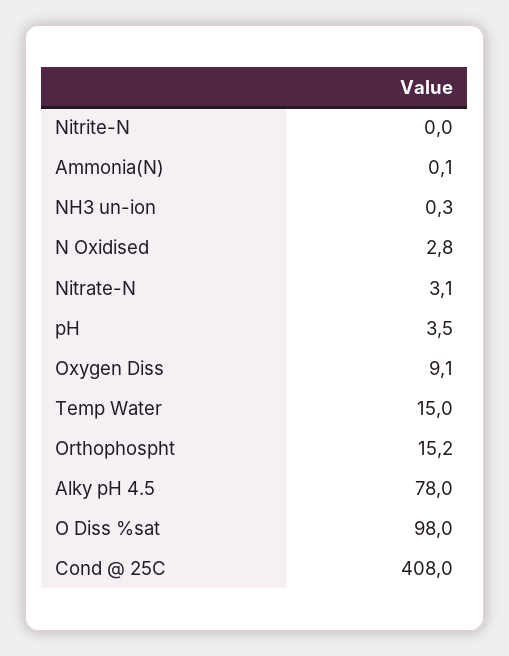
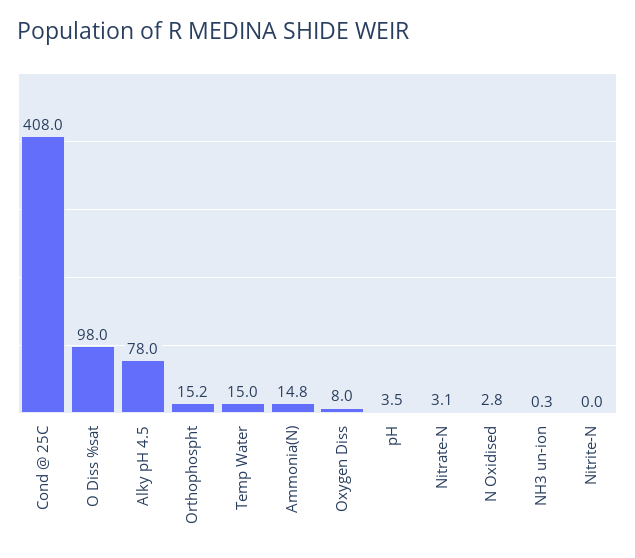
Ammonia(N): 0.1 -> 14.8
Oxygen Diss: 9.1 -> 8

